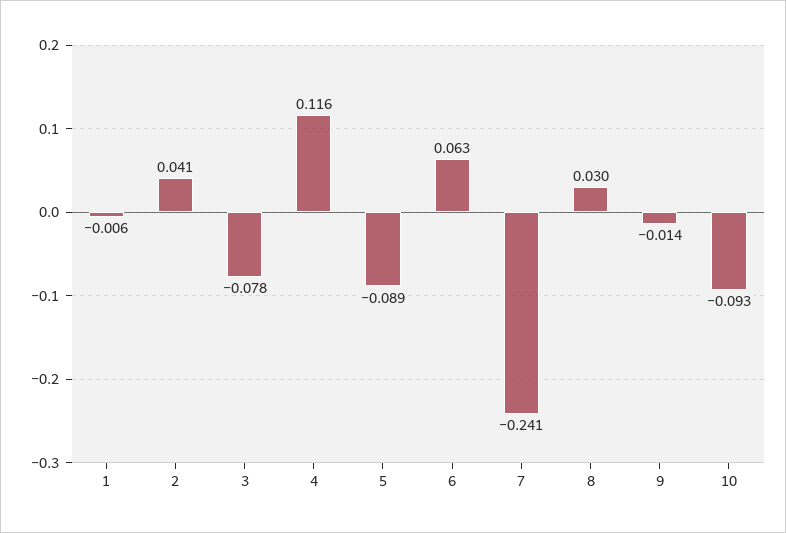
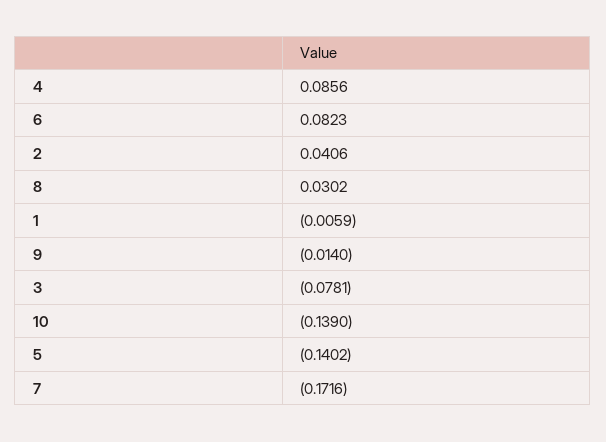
4: 0.116 -> 0.0856
5: -0.089 -> -0.1402
6: 0.063 -> 0.0823
7: -0.241 -> -0.1716
10: -0.093 -> -0.139

